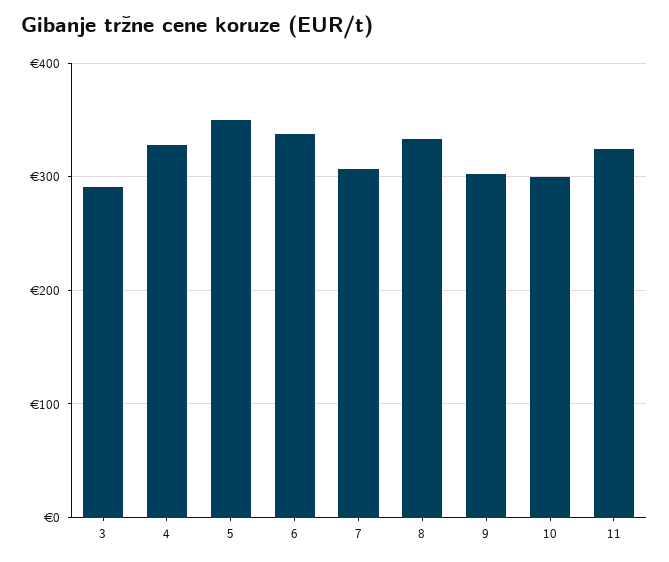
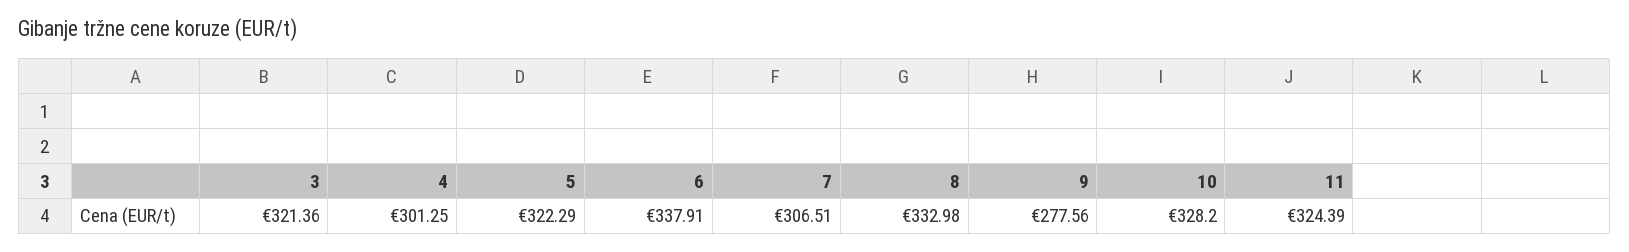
3: 290 -> 321.36
4: 330 -> 301.25
5: 350 -> 322.29
9: 300 -> 277.56
10: 300 -> 328.2

